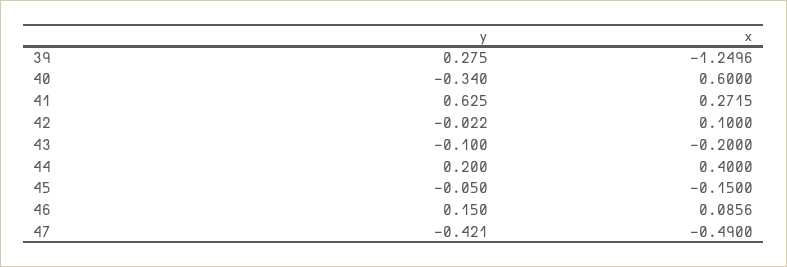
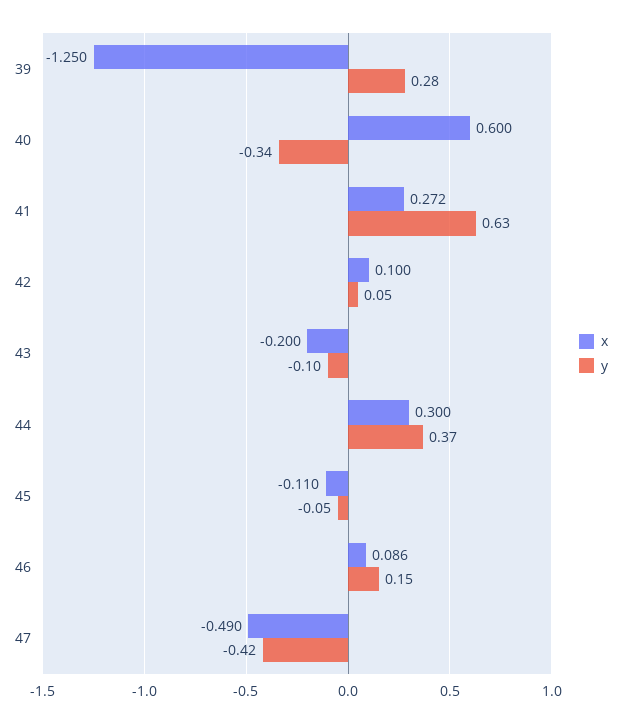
y, 42: -0.022 -> 0.05
y, 44: 0.2 -> 0.37
x, 44: 0.4 -> 0.3
x, 45: -0.15 -> -0.11

